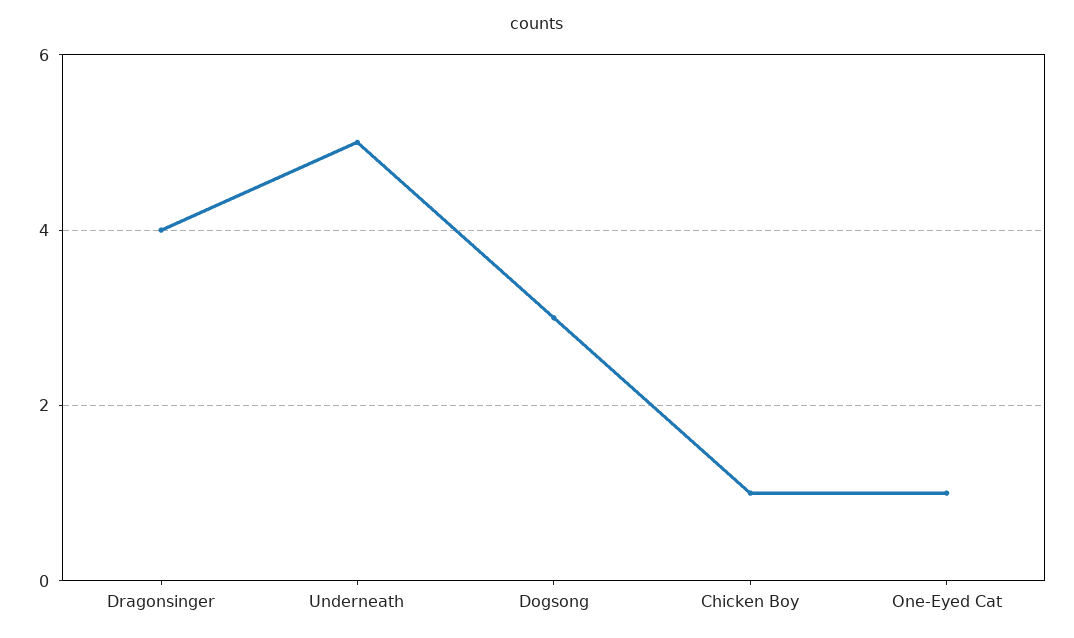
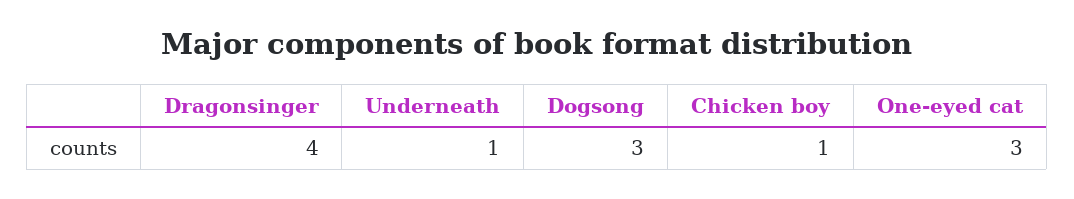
Underneath: 5 -> 1
One-Eyed Cat: 1 -> 3

